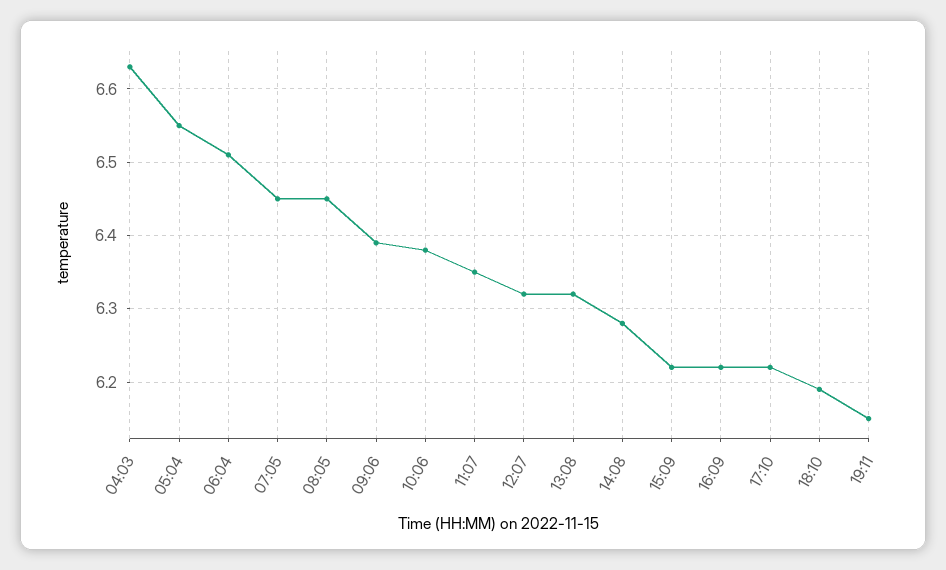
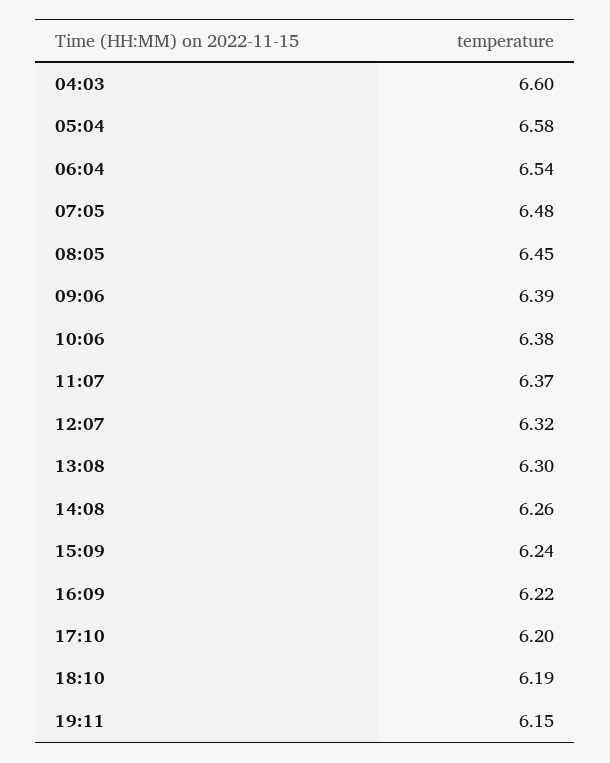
04:03: 6.63 -> 6.6
05:04: 6.55 -> 6.58
06:04: 6.51 -> 6.54
07:05: 6.45 -> 6.48
11:07: 6.35 -> 6.37
13:08: 6.32 -> 6.3
14:08: 6.28 -> 6.26
15:09: 6.22 -> 6.24
17:10: 6.22 -> 6.2

